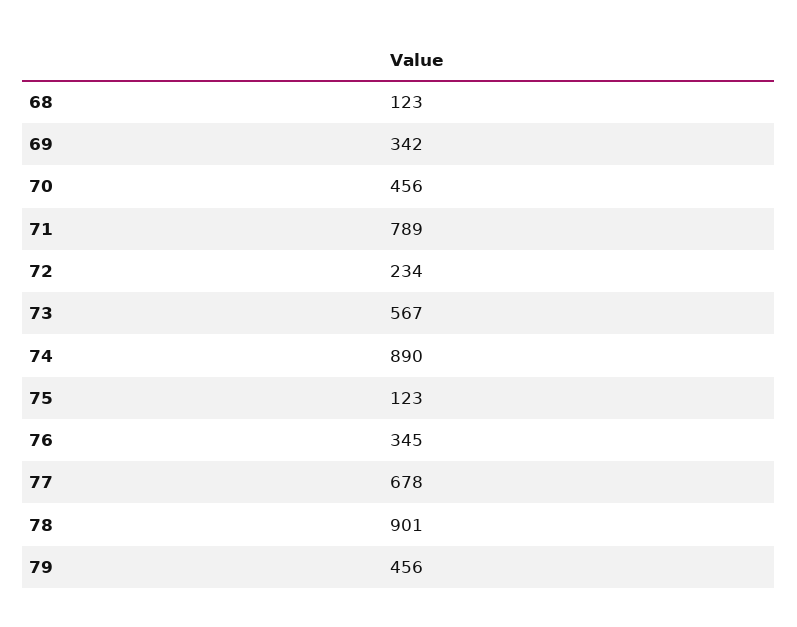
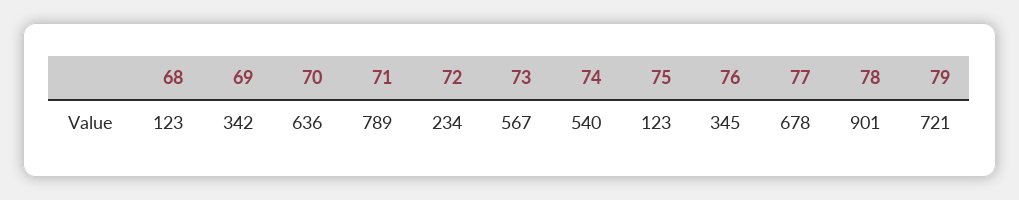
70: 456 -> 636
74: 890 -> 540
79: 456 -> 721

